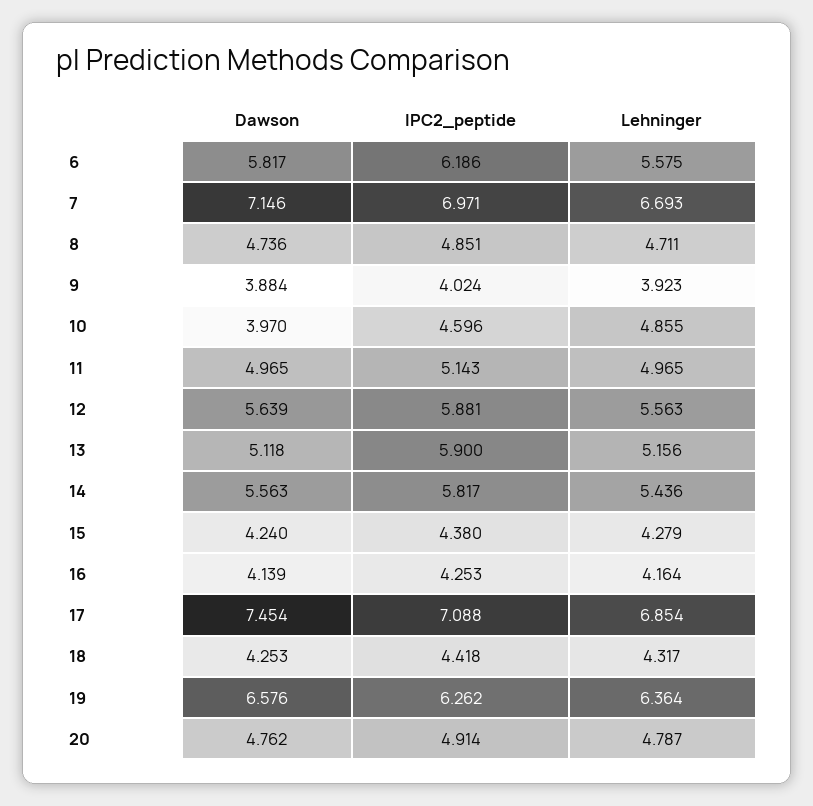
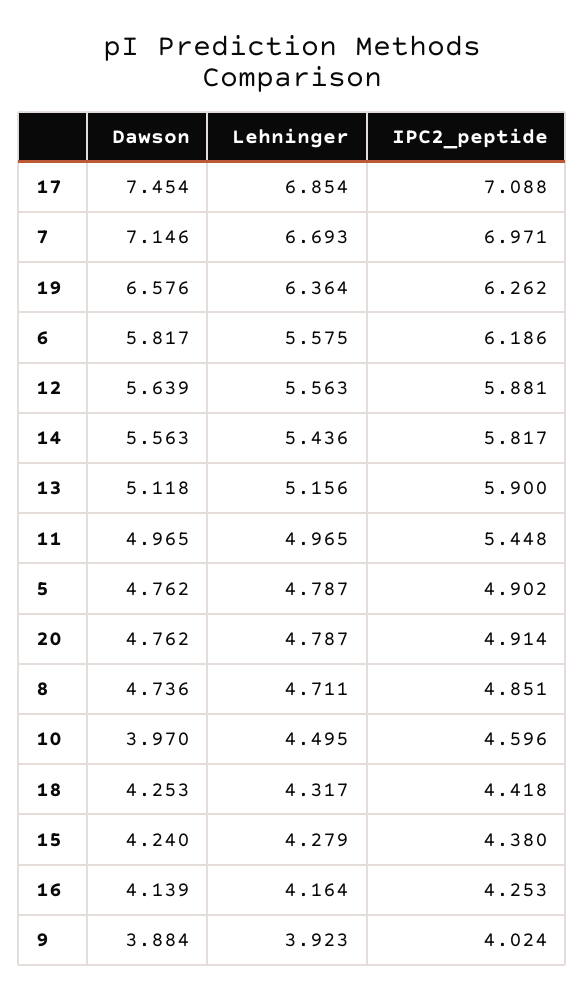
Lehninger, 10: 4.855 -> 4.495
IPC2_peptide, 11: 5.143 -> 5.448
Dawson, 5: none -> 4.762
Lehninger, 5: none -> 4.787
IPC2_peptide, 5: none -> 4.902

